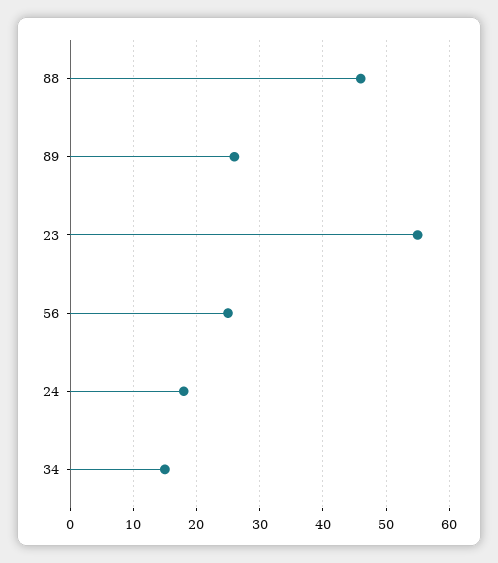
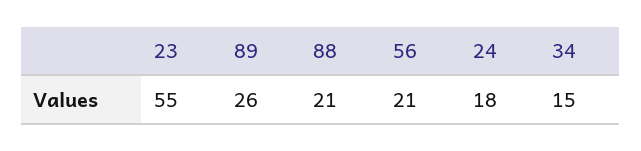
88: 46 -> 21
56: 25 -> 21

